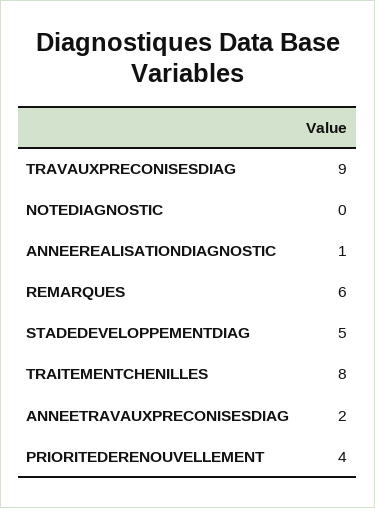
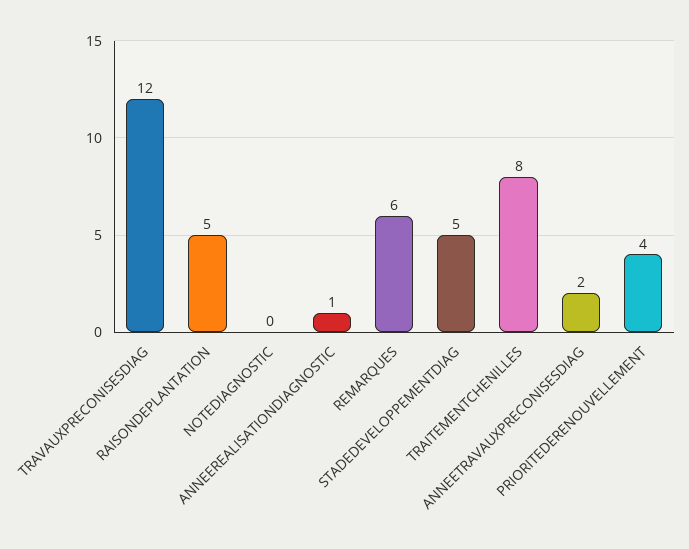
TRAVAUXPRECONISESDIAG: 9 -> 12
RAISONDEPLANTATION: none -> 5

